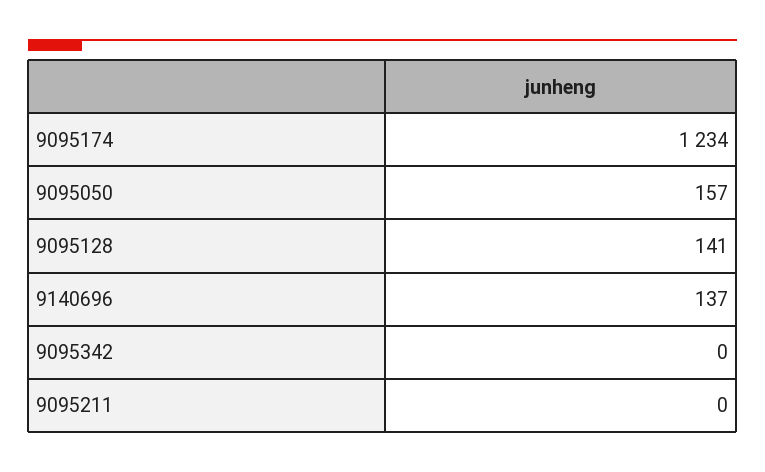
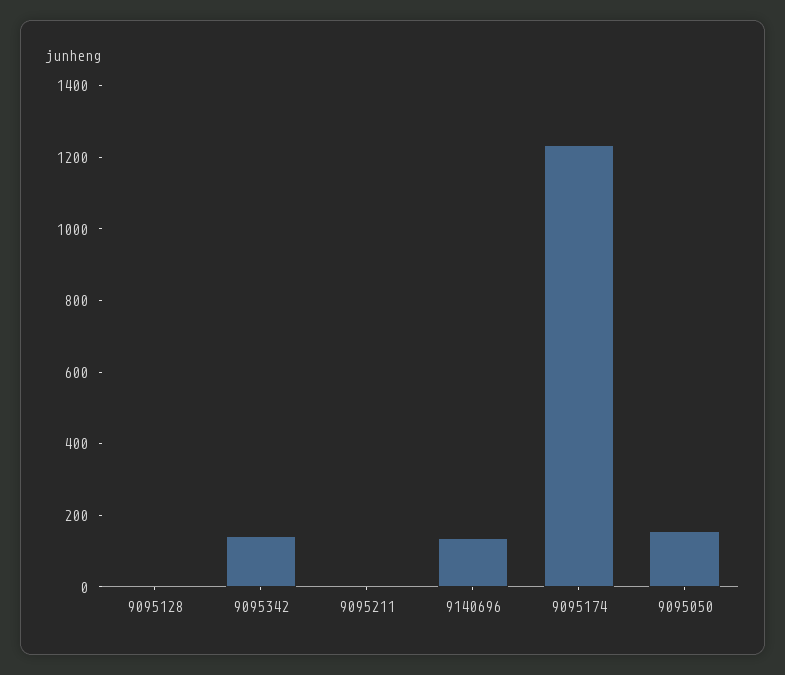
9095128: 141 -> 0
9095342: 0 -> 150

